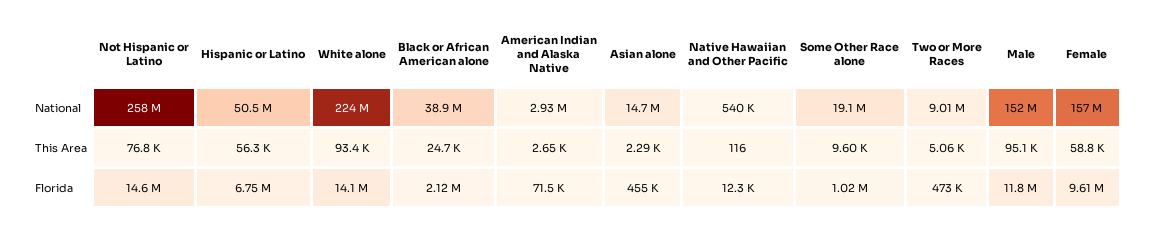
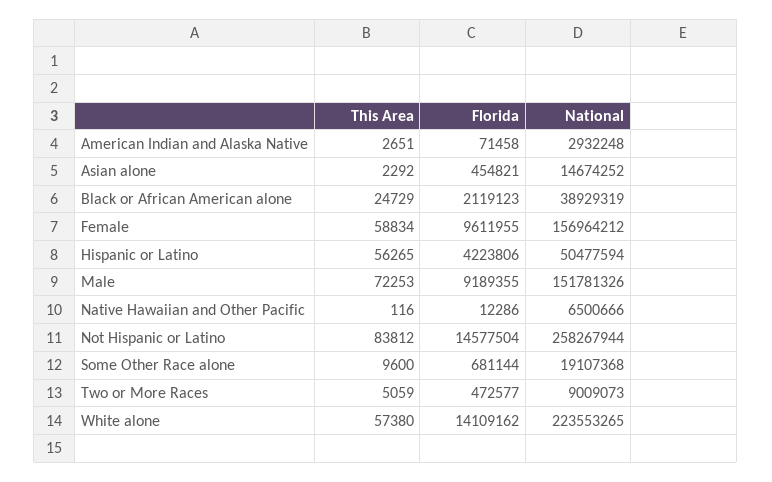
Native Hawaiian and Other Pacific, National: 540000 -> 6500666
Not Hispanic or Latino, This Area: 76800 -> 83812
White alone, This Area: 93400 -> 57380
Male, This Area: 95100 -> 72253
Hispanic or Latino, Florida: 6750000 -> 4223806
Some Other Race alone, Florida: 1020000 -> 681144
Male, Florida: 11800000 -> 9189355

